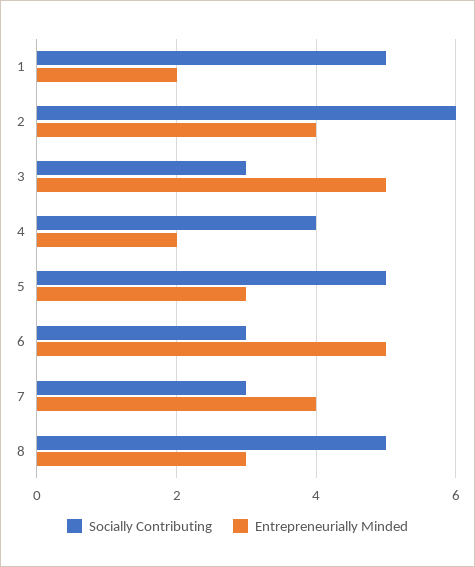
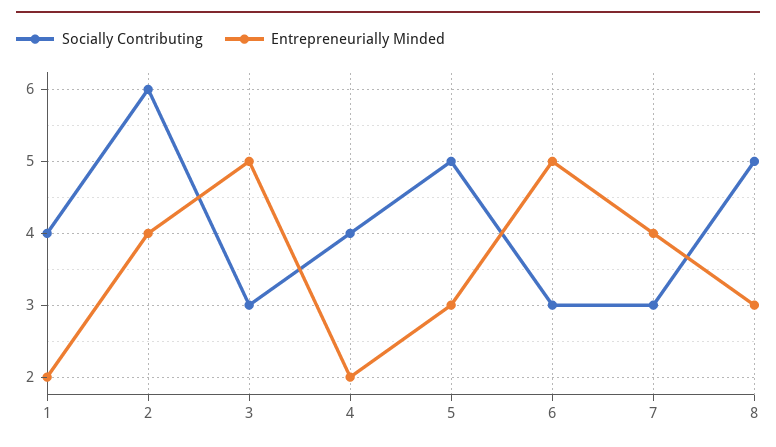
Socially Contributing, 1: 5 -> 4

